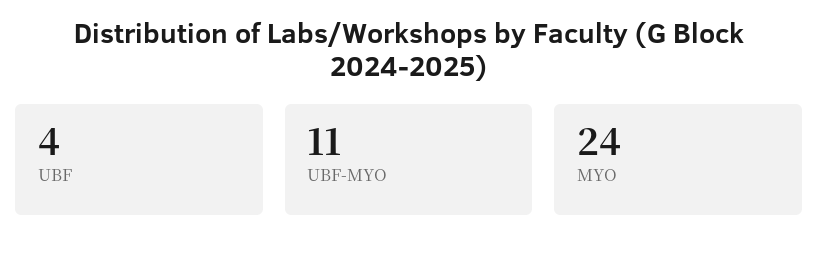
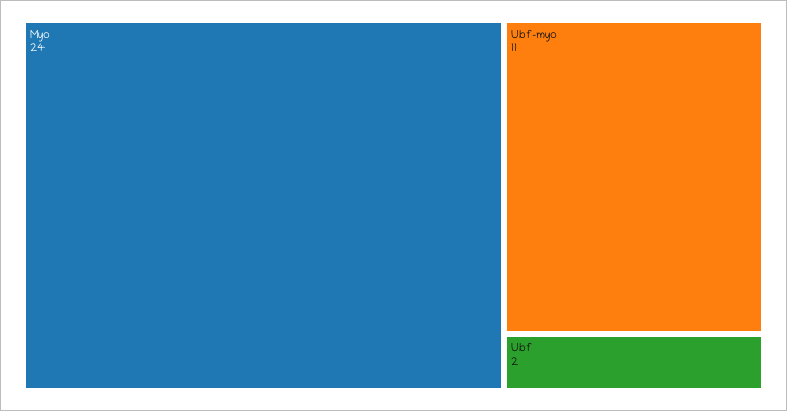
UBF: 4 -> 2

